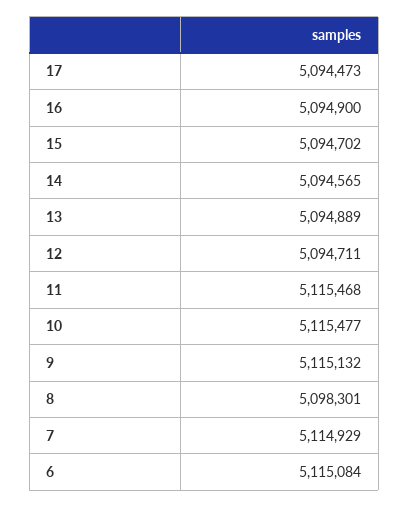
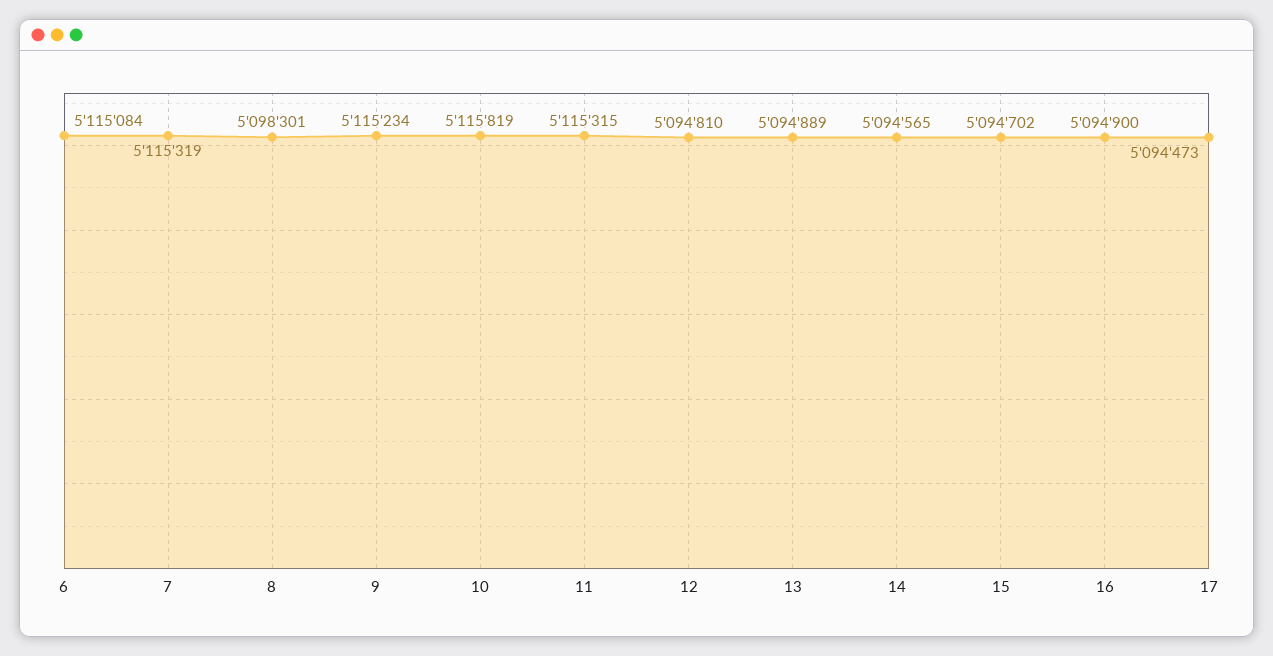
12: 5094711 -> 5094810
11: 5115468 -> 5115315
10: 5115477 -> 5115819
9: 5115132 -> 5115234
7: 5114929 -> 5115319

